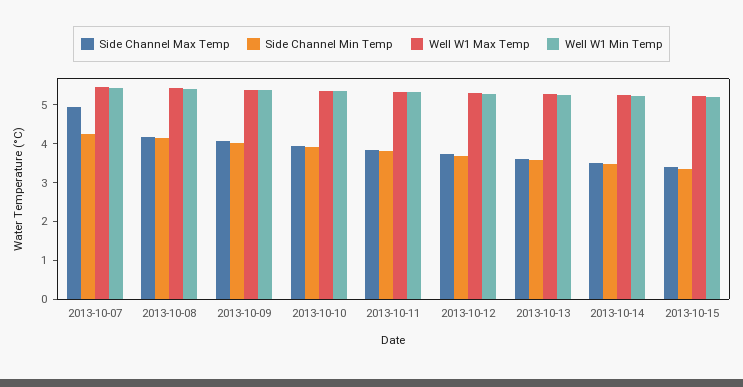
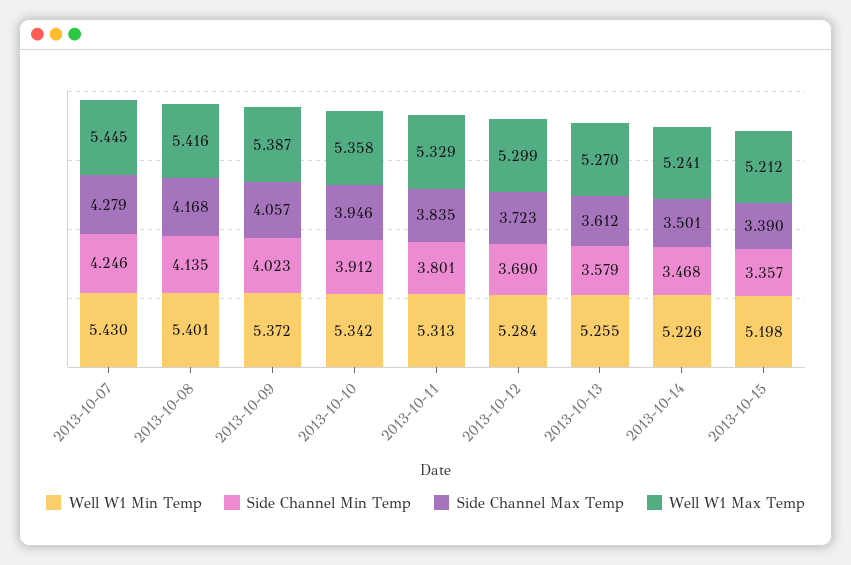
Side Channel Max Temp, 2013-10-07: 5 -> 4.279

